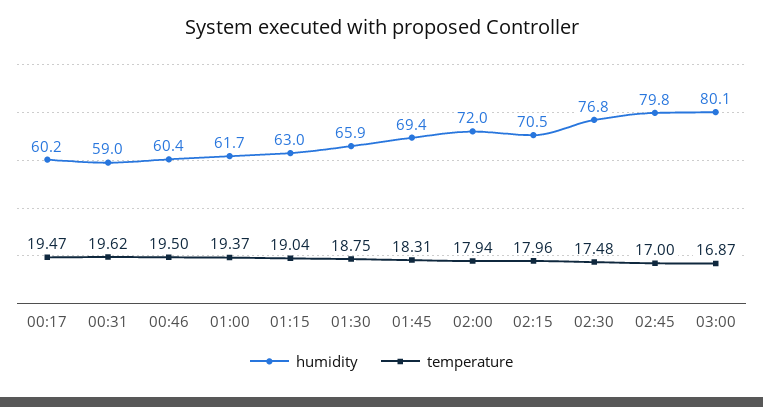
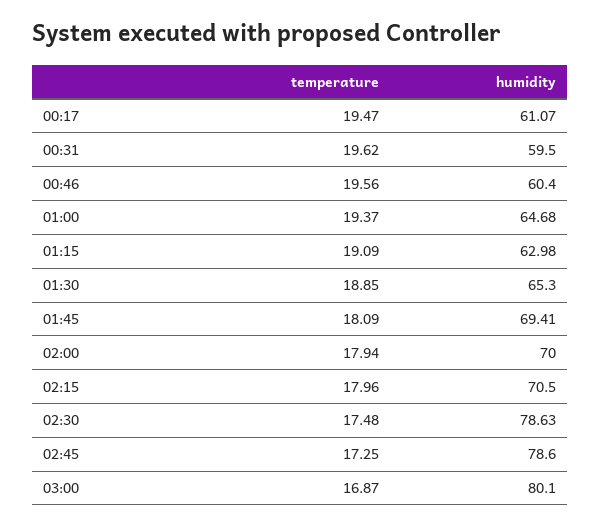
humidity, 00:17: 60.2 -> 61.07
humidity, 00:31: 59 -> 59.5
temperature, 00:46: 19.5 -> 19.56
humidity, 01:00: 61.7 -> 64.68
temperature, 01:15: 19.04 -> 19.09
humidity, 01:30: 65.9 -> 65.3
temperature, 01:30: 18.75 -> 18.85
temperature, 01:45: 18.31 -> 18.09
humidity, 02:00: 72 -> 70
humidity, 02:30: 76.8 -> 78.63
humidity, 02:45: 79.8 -> 78.6
temperature, 02:45: 17 -> 17.25

